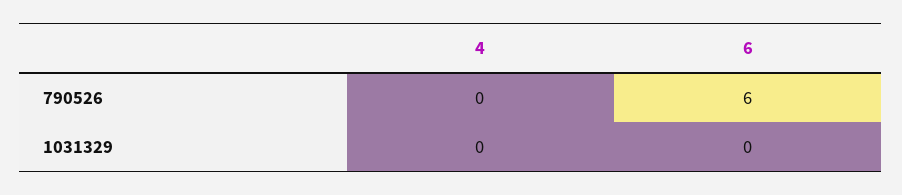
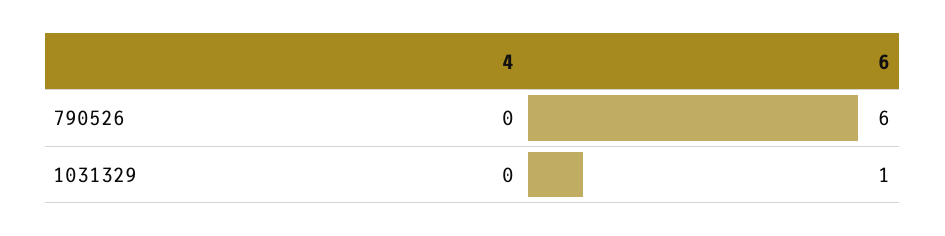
6, 1031329: 0 -> 1

